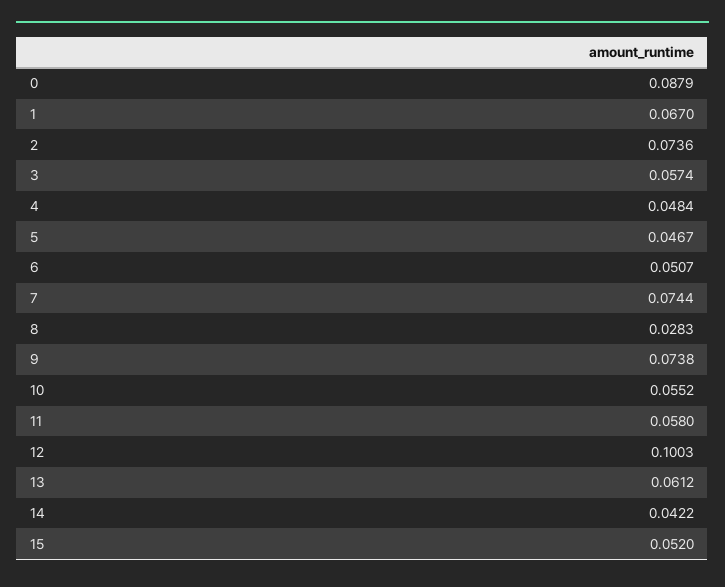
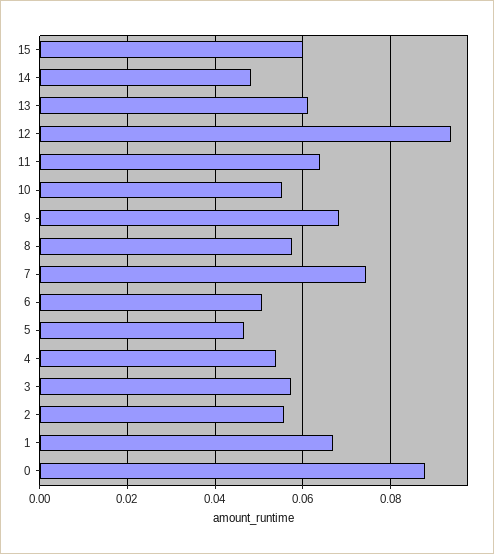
2: 0.0736 -> 0.056
4: 0.0484 -> 0.054
8: 0.0283 -> 0.058
9: 0.0738 -> 0.068
11: 0.058 -> 0.064
12: 0.1003 -> 0.094
14: 0.0422 -> 0.048
15: 0.052 -> 0.06

